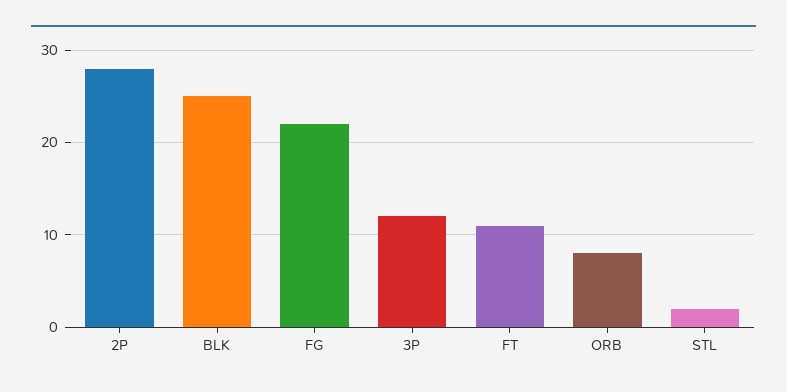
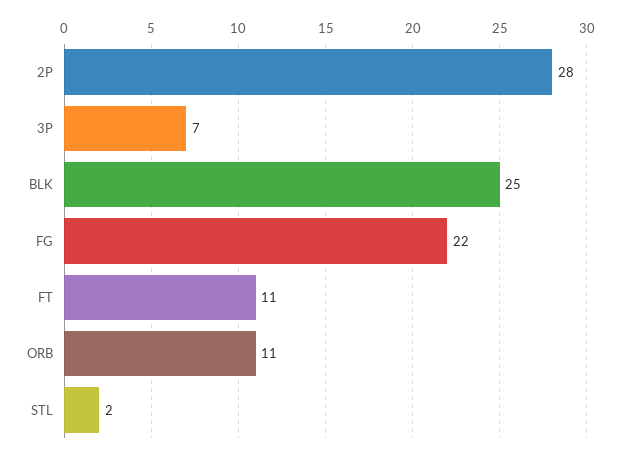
3P: 12 -> 7
ORB: 8 -> 11

